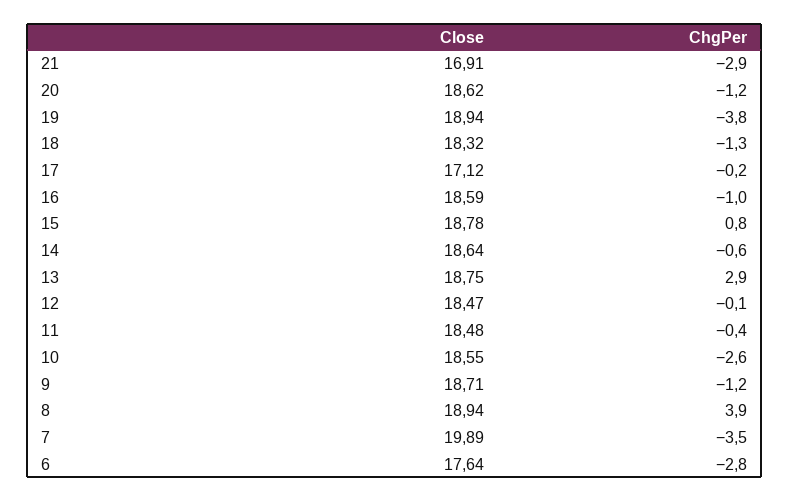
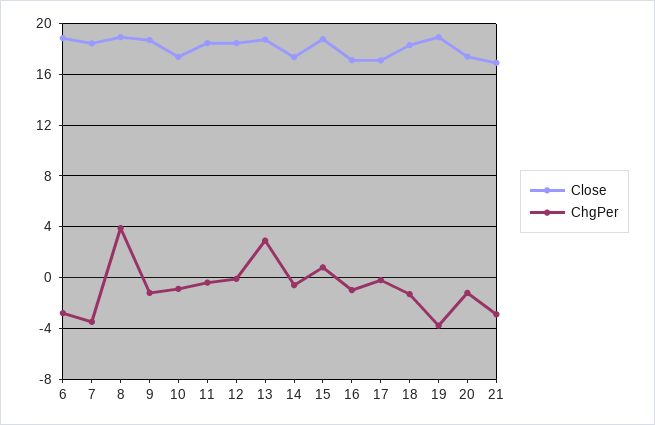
Close, 20: 18.62 -> 17.5
Close, 16: 18.59 -> 17
Close, 14: 18.64 -> 17.5
Close, 10: 18.55 -> 17.5
ChgPer, 10: -2.6 -> -1
Close, 7: 19.89 -> 18.5
Close, 6: 17.64 -> 19

